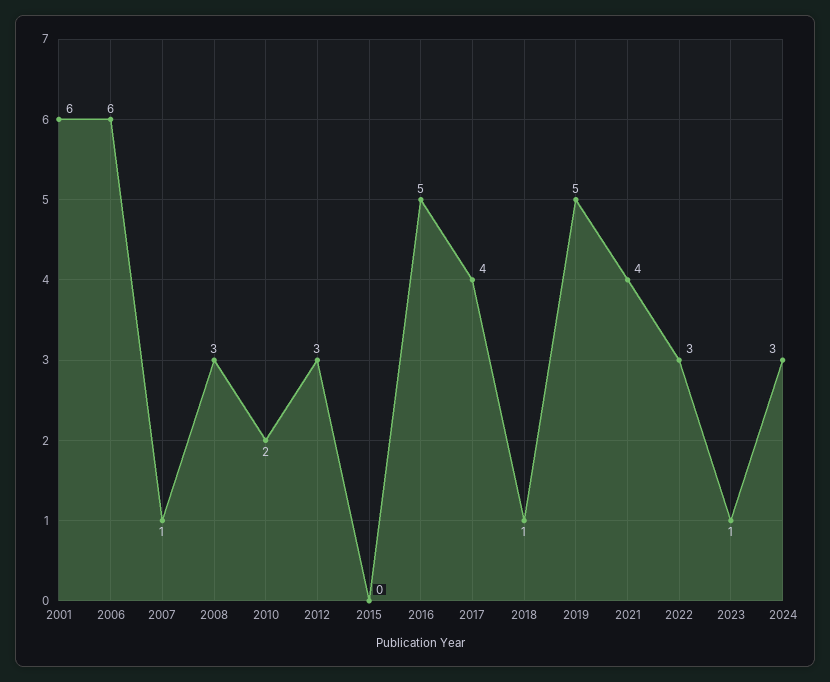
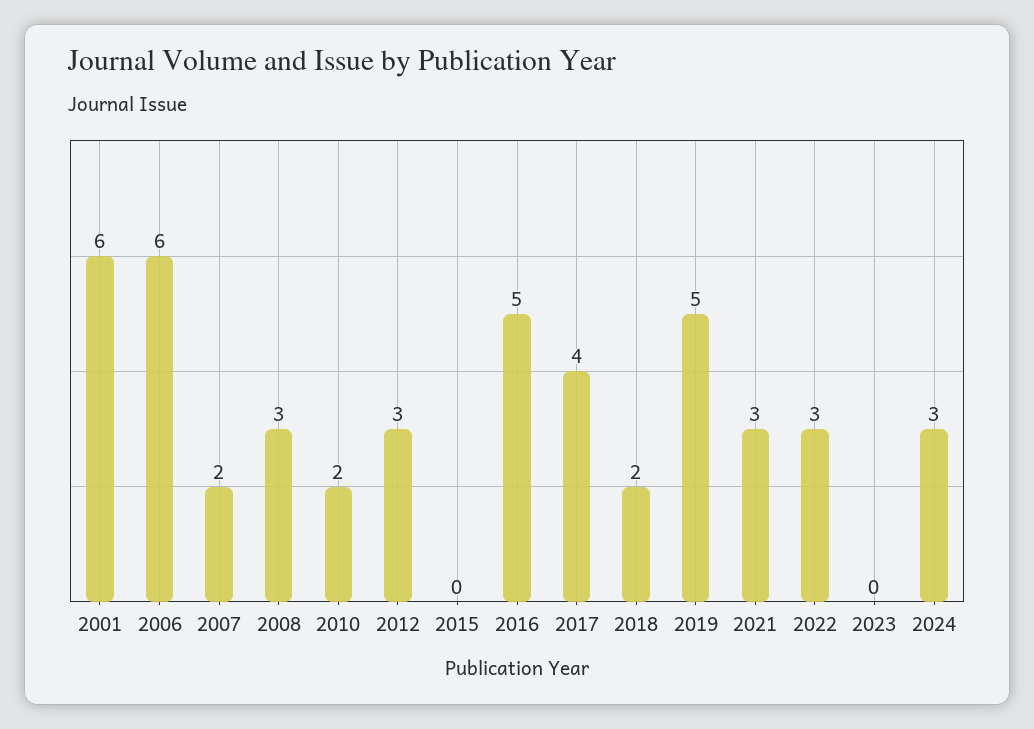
2007: 1 -> 2
2018: 1 -> 2
2021: 4 -> 3
2023: 1 -> 0

